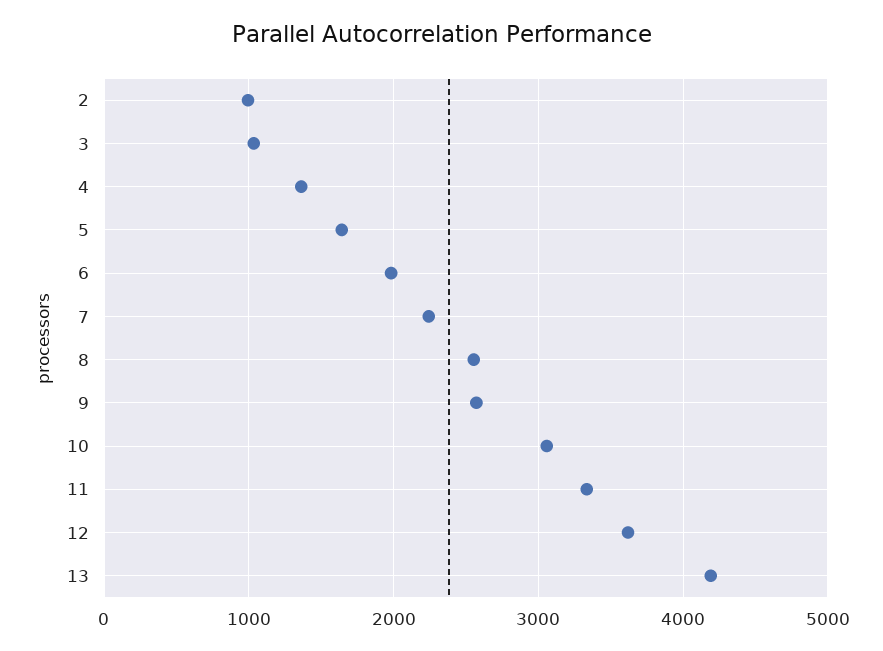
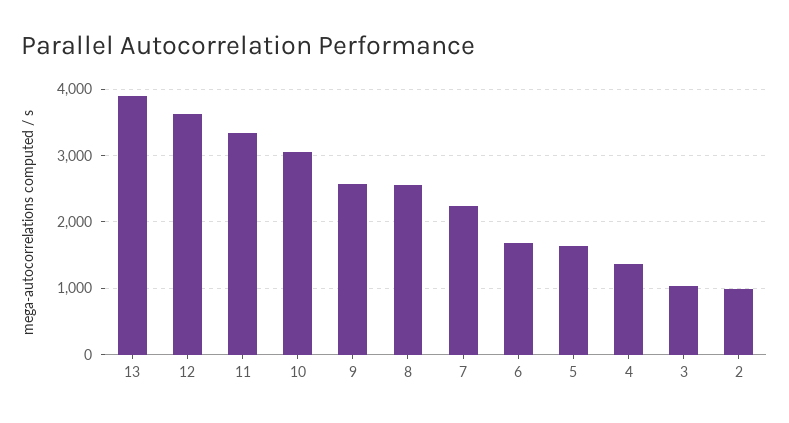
6: 2000 -> 1700
13: 4200 -> 3900

